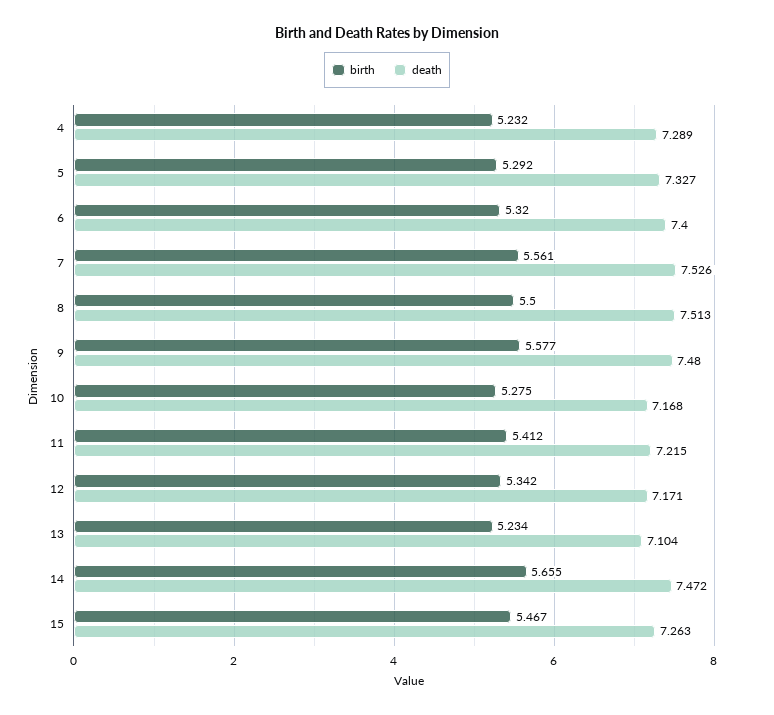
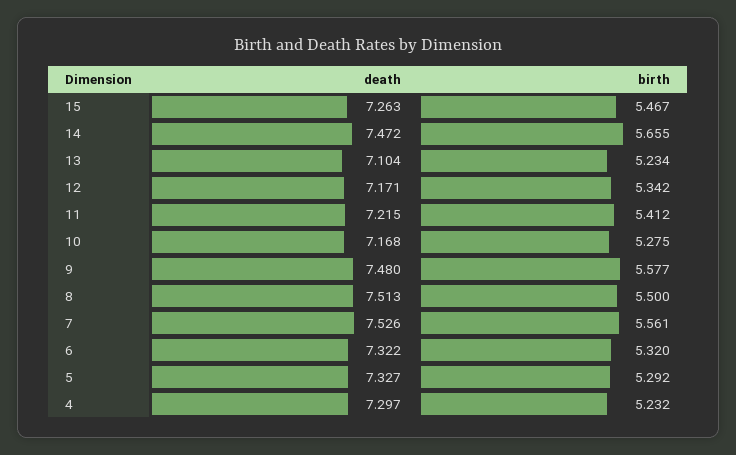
death, 4: 7.289 -> 7.297
death, 6: 7.4 -> 7.322

